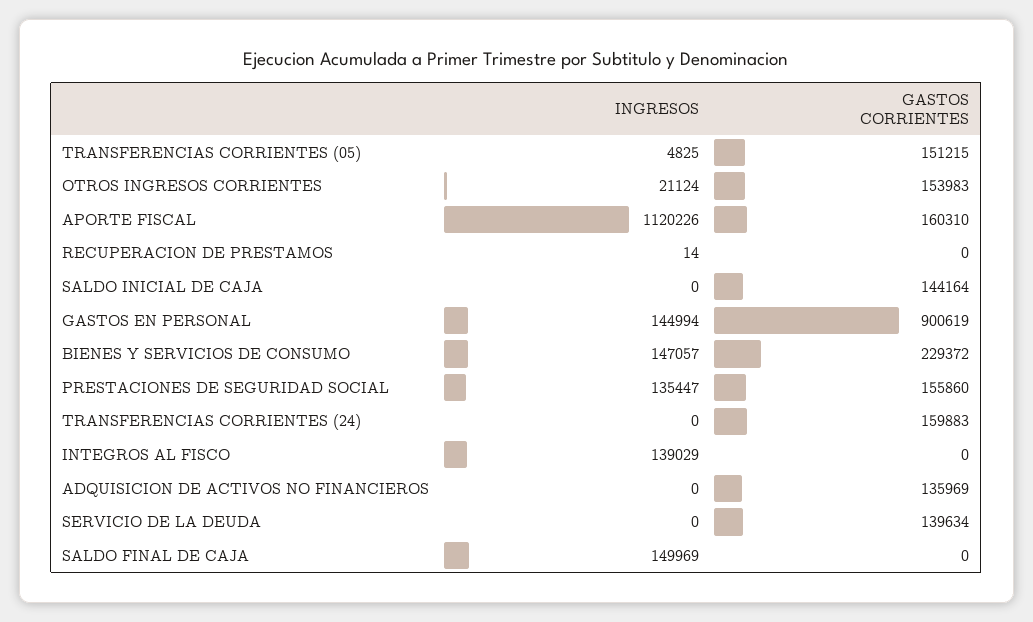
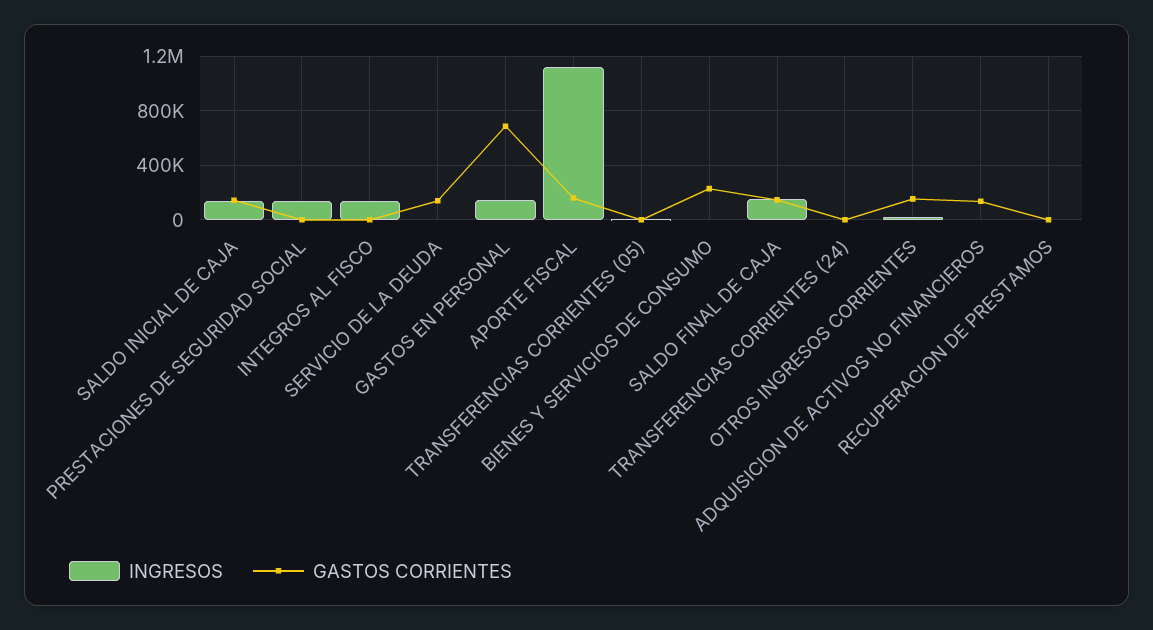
GASTOS CORRIENTES, TRANSFERENCIAS CORRIENTES (05): 151215 -> 0
INGRESOS, SALDO INICIAL DE CAJA: 0 -> 150000
GASTOS CORRIENTES, GASTOS EN PERSONAL: 900619 -> 700000
INGRESOS, BIENES Y SERVICIOS DE CONSUMO: 147057 -> 0
GASTOS CORRIENTES, PRESTACIONES DE SEGURIDAD SOCIAL: 155860 -> 0
GASTOS CORRIENTES, TRANSFERENCIAS CORRIENTES (24): 159883 -> 0
GASTOS CORRIENTES, SALDO FINAL DE CAJA: 0 -> 150000

